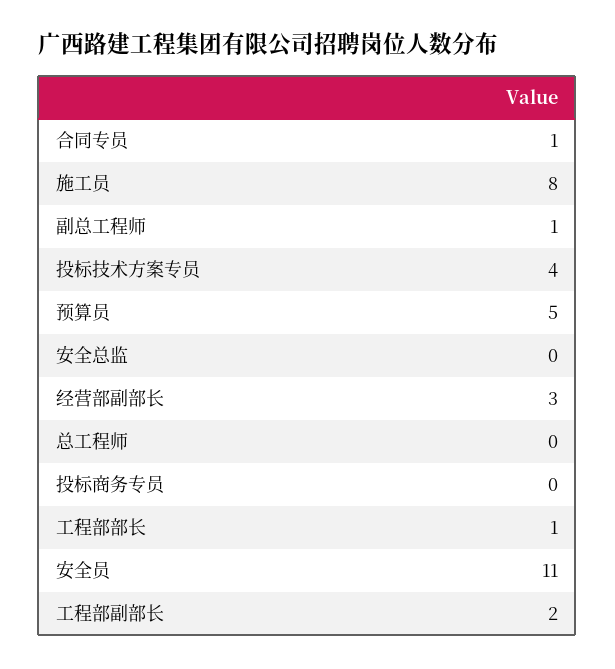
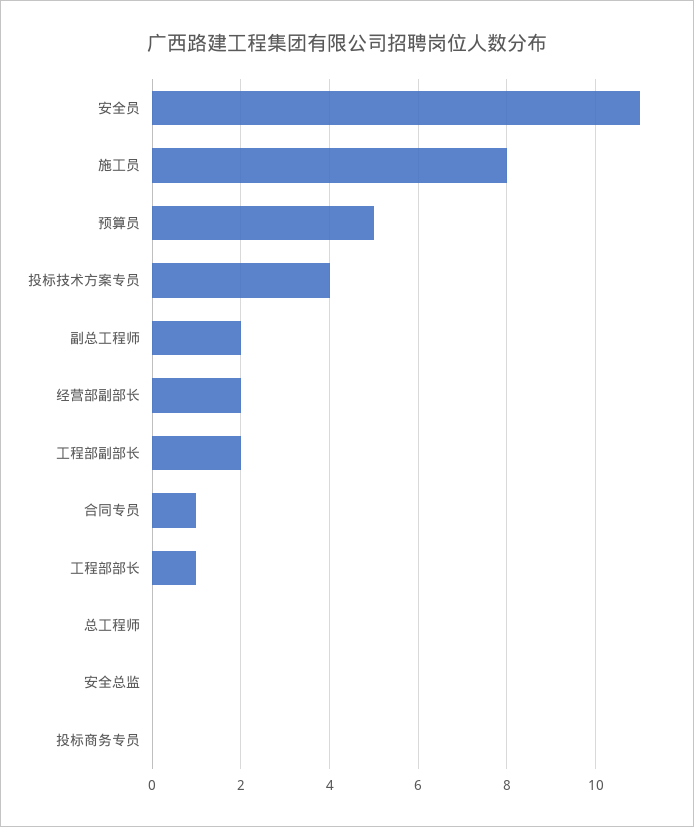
副总工程师: 1 -> 2
经营部副部长: 3 -> 2

